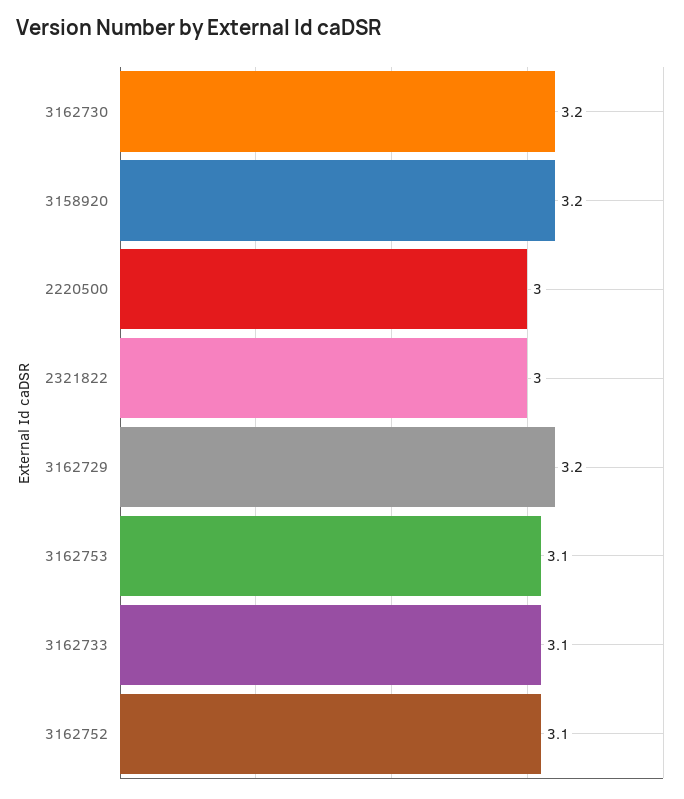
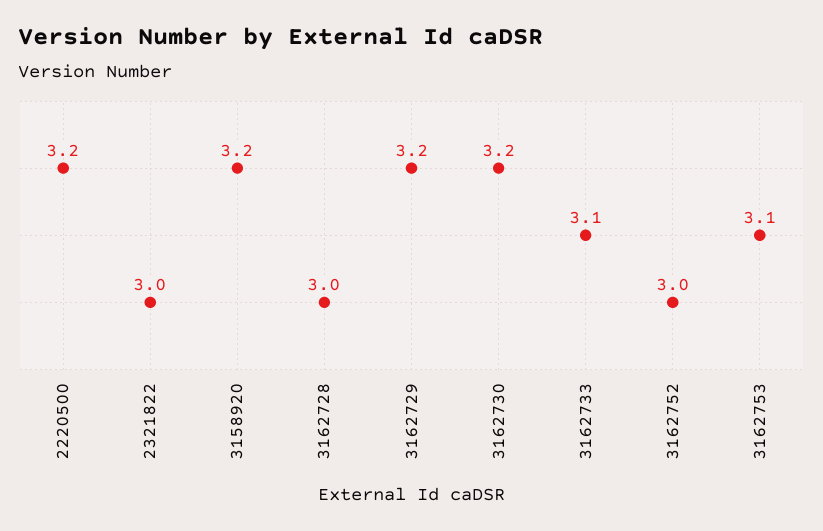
2220500: 3 -> 3.2
3162752: 3.1 -> 3
3162728: none -> 3

